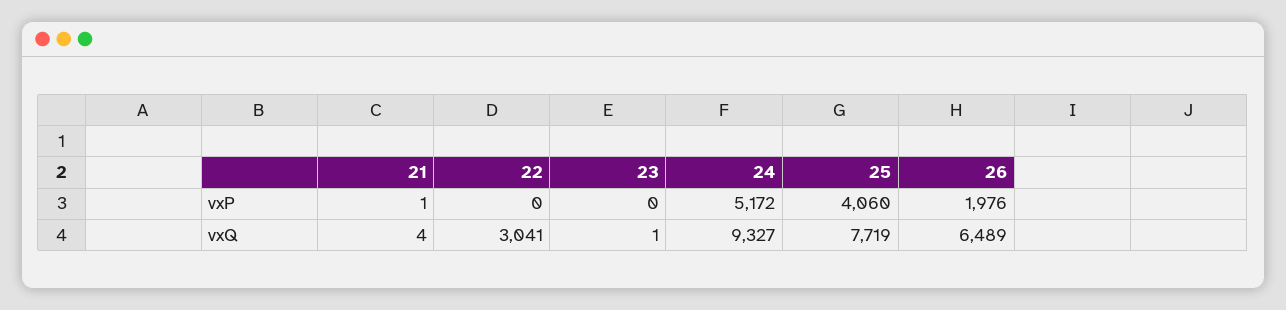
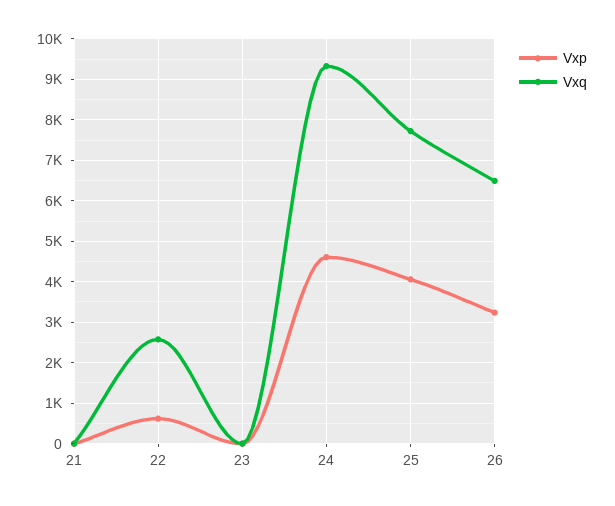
vxP, 22: 0 -> 600
vxP, 24: 5172 -> 4600
vxP, 26: 1976 -> 3200
vxQ, 22: 3041 -> 2600

